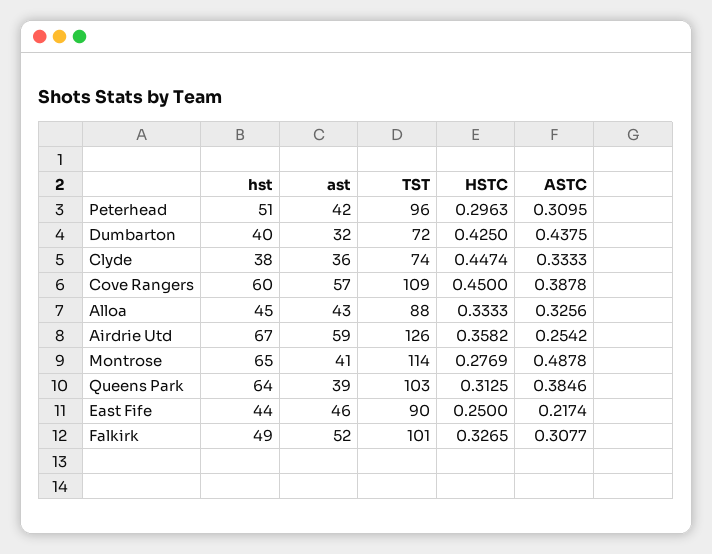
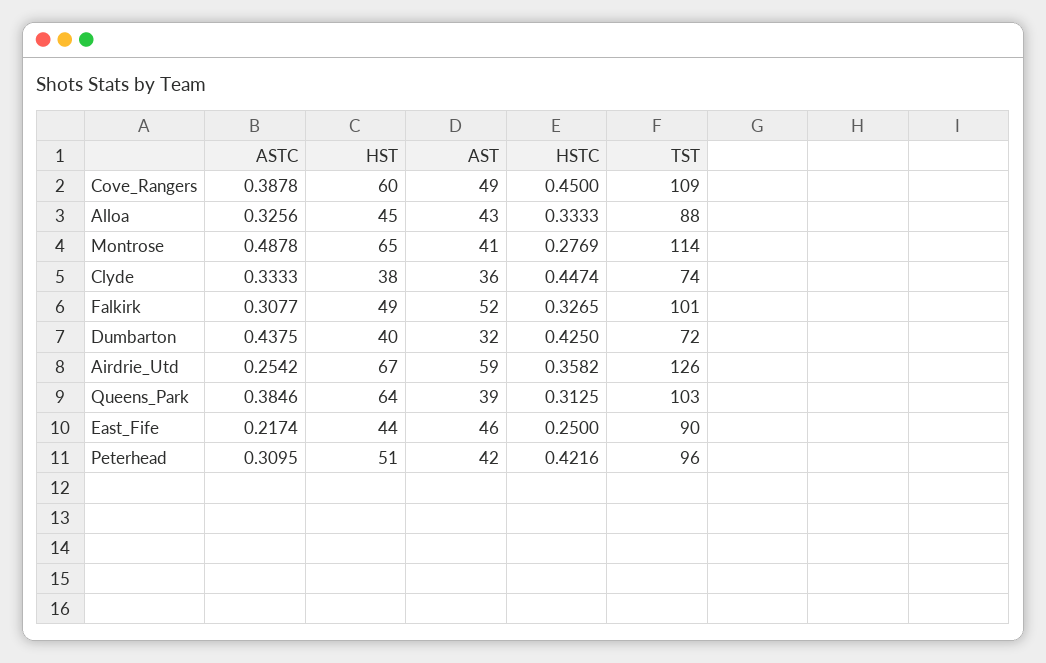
HSTC, Peterhead: 0.2963 -> 0.4216
ast, Cove Rangers: 57 -> 49

